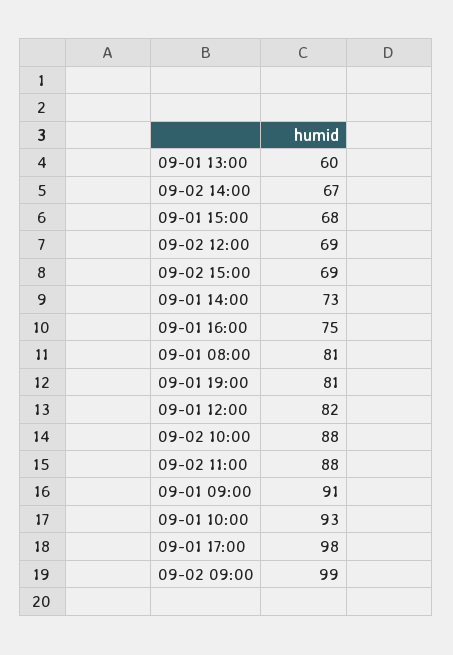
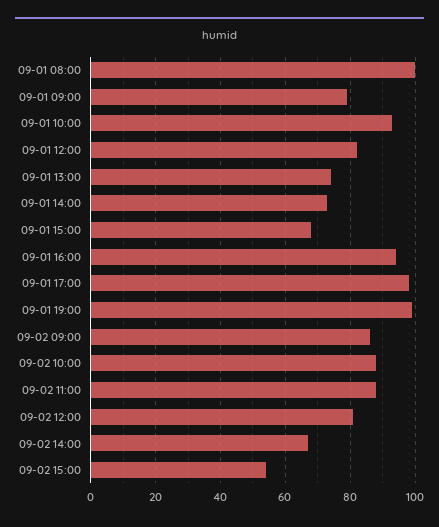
09-01 13:00: 60 -> 75
09-02 12:00: 69 -> 80
09-02 15:00: 69 -> 55
09-01 16:00: 75 -> 95
09-01 08:00: 81 -> 100
09-01 19:00: 81 -> 100
09-01 09:00: 91 -> 80
09-02 09:00: 99 -> 85

